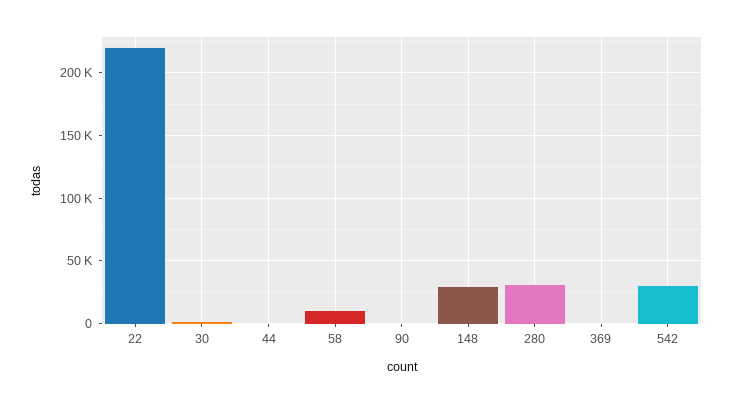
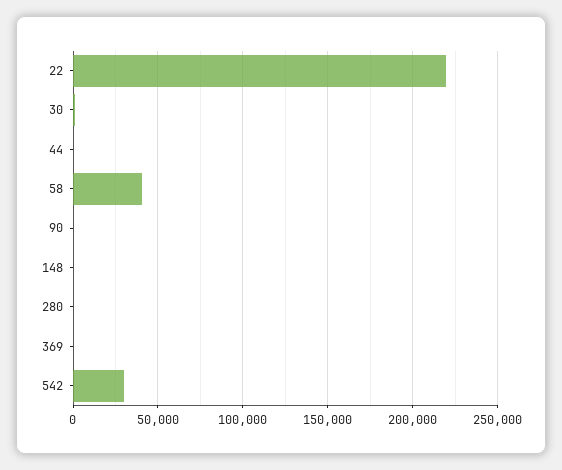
58: 10000 -> 40000
148: 30000 -> 0
280: 30000 -> 0

